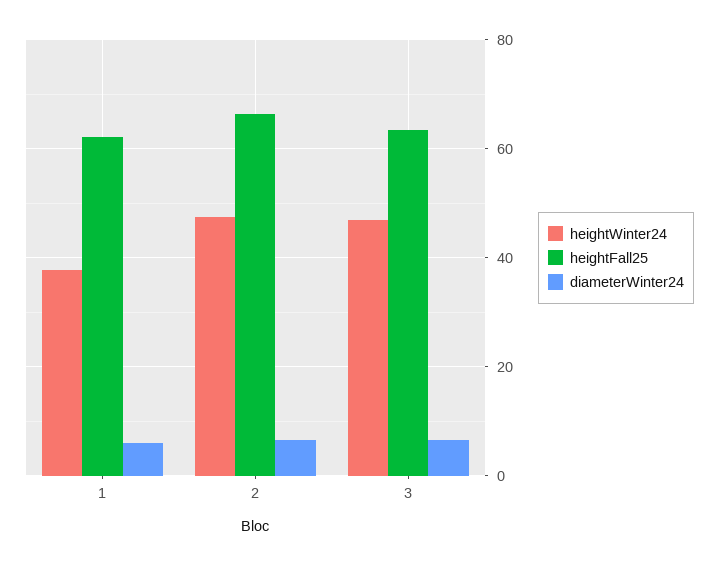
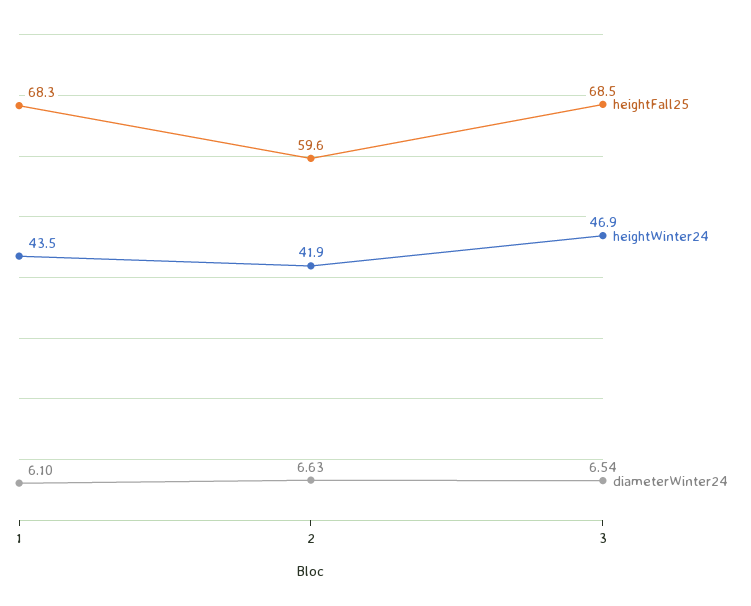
heightWinter24, 1: 38 -> 43.5
heightFall25, 1: 62 -> 68.3
heightWinter24, 2: 48 -> 41.9
heightFall25, 2: 66 -> 59.6
heightFall25, 3: 64 -> 68.5

